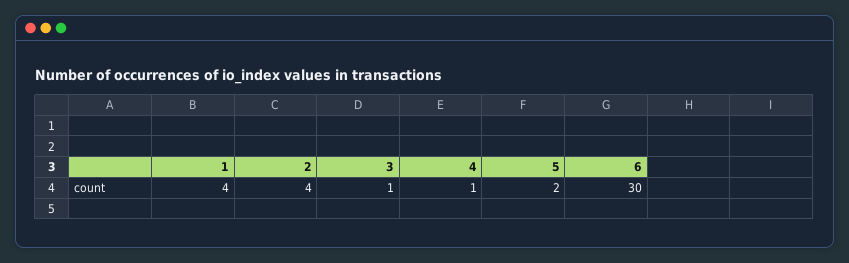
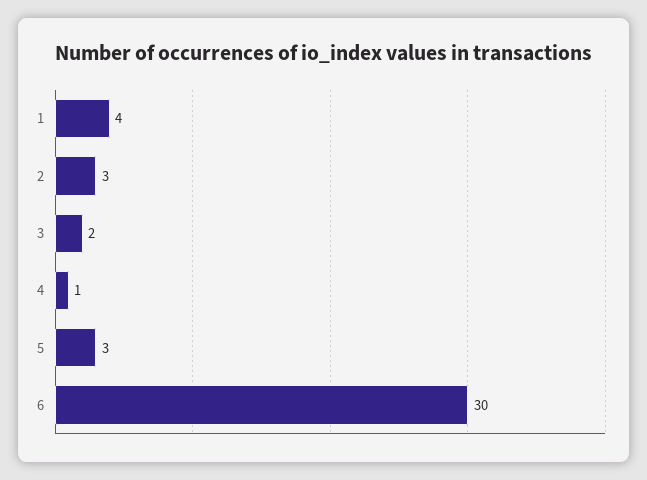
2: 4 -> 3
3: 1 -> 2
5: 2 -> 3

